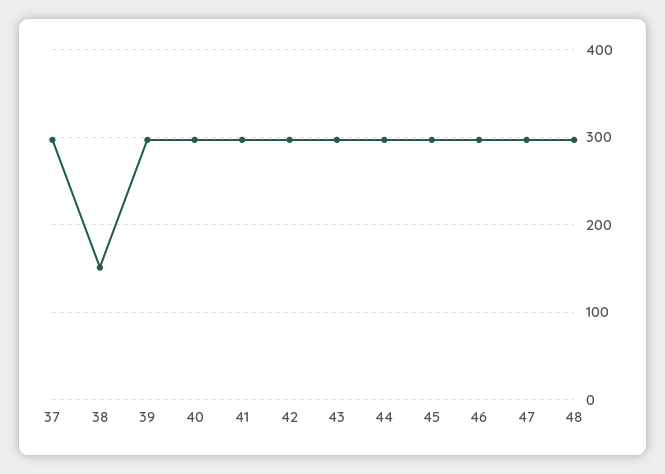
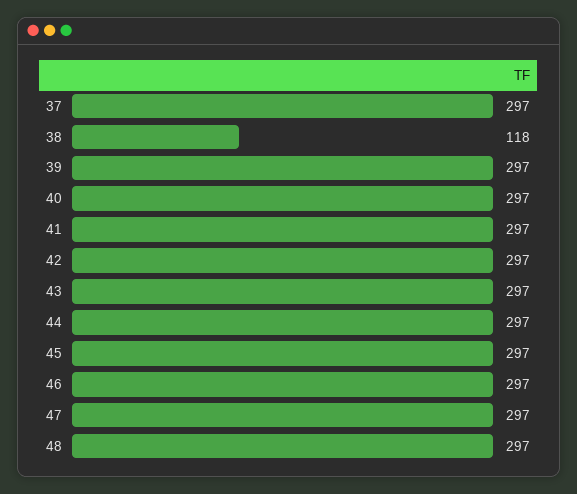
38: 150 -> 118

